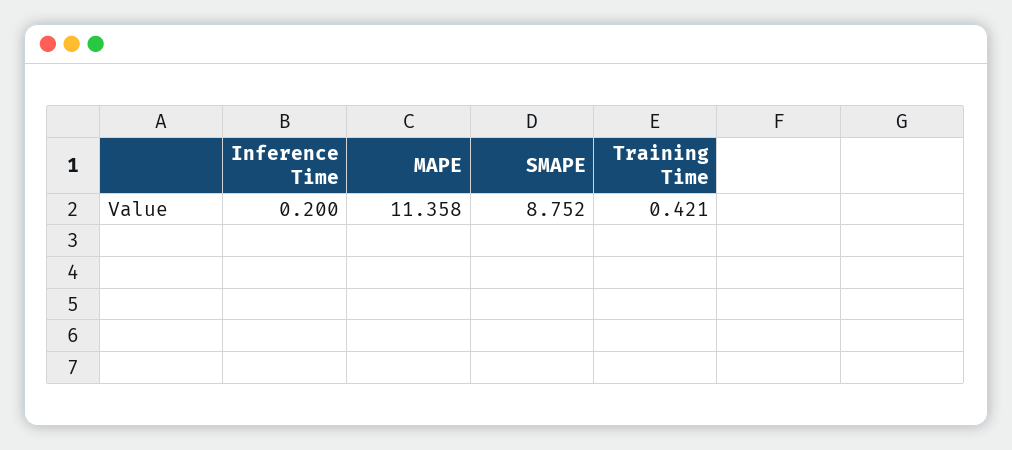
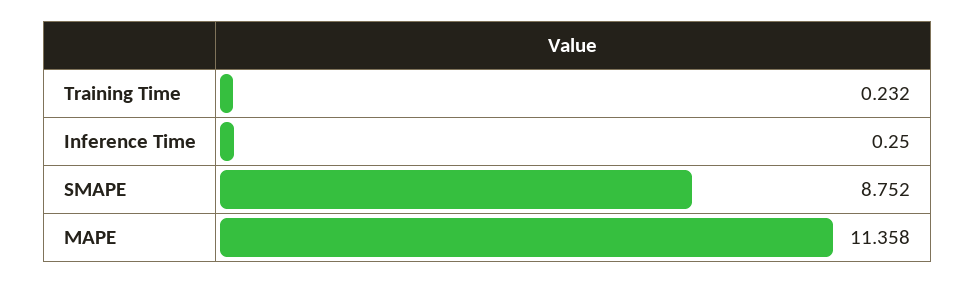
Inference Time: 0.2 -> 0.25
Training Time: 0.421 -> 0.232

